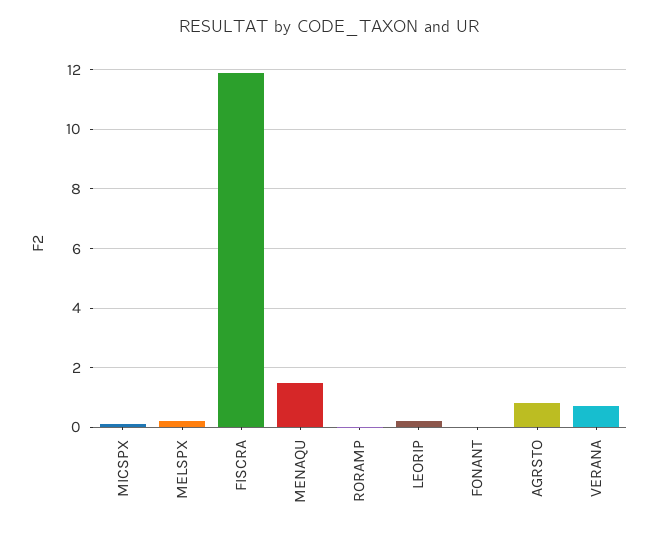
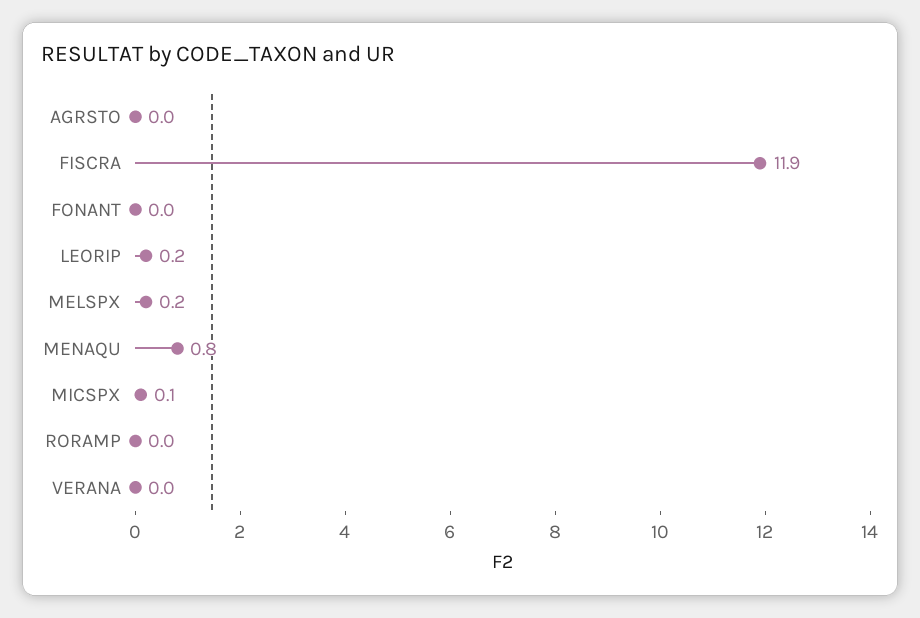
MENAQU: 1.5 -> 0.8
AGRSTO: 0.75 -> 0
VERANA: 0.75 -> 0

